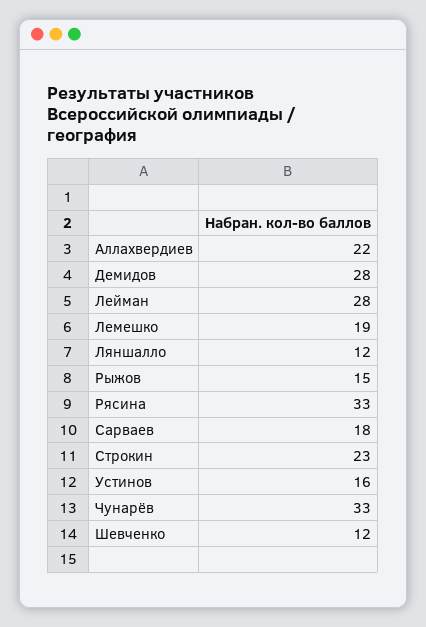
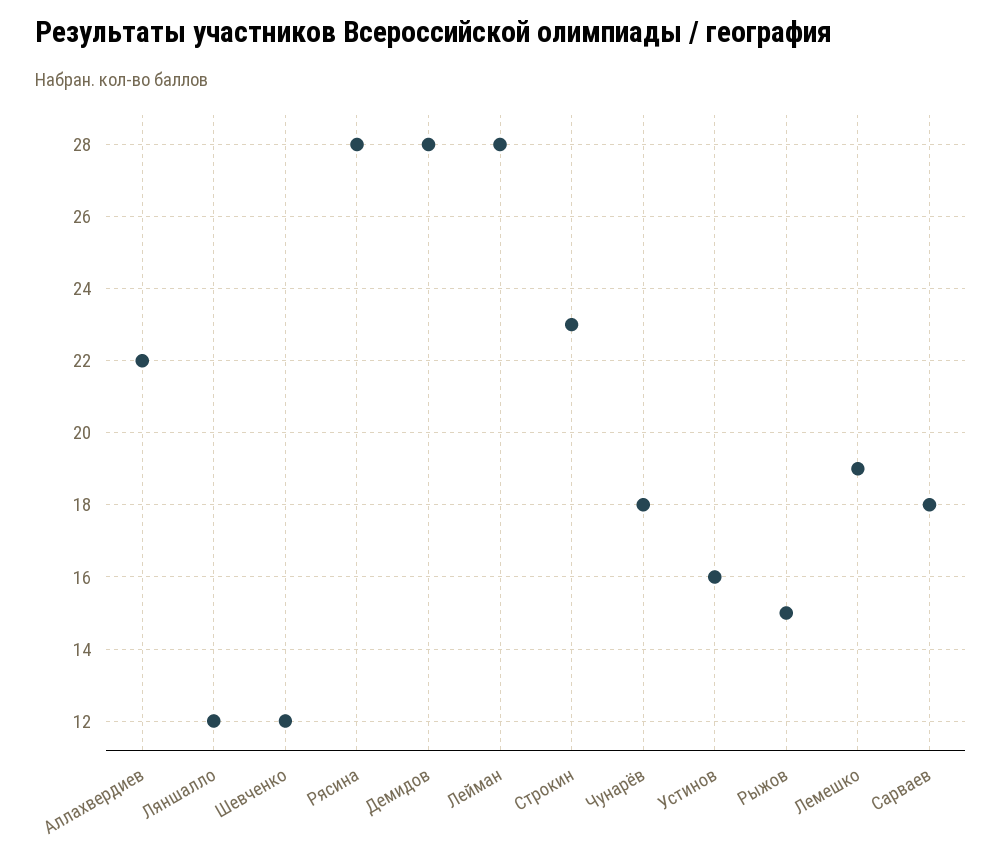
Рясина: 33 -> 28
Чунарёв: 33 -> 18

